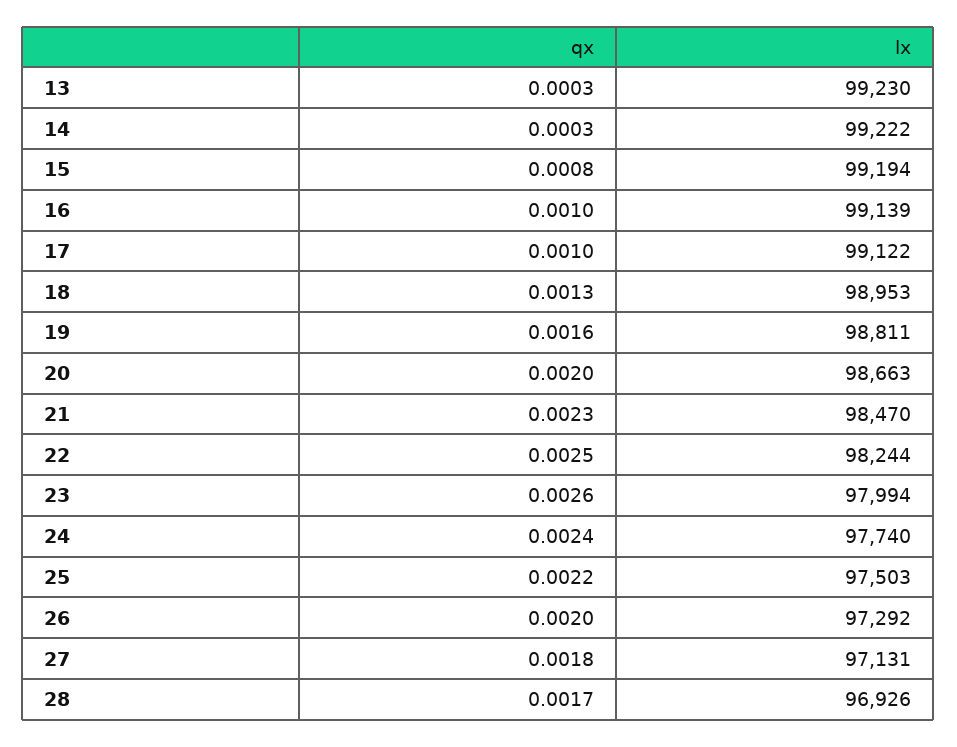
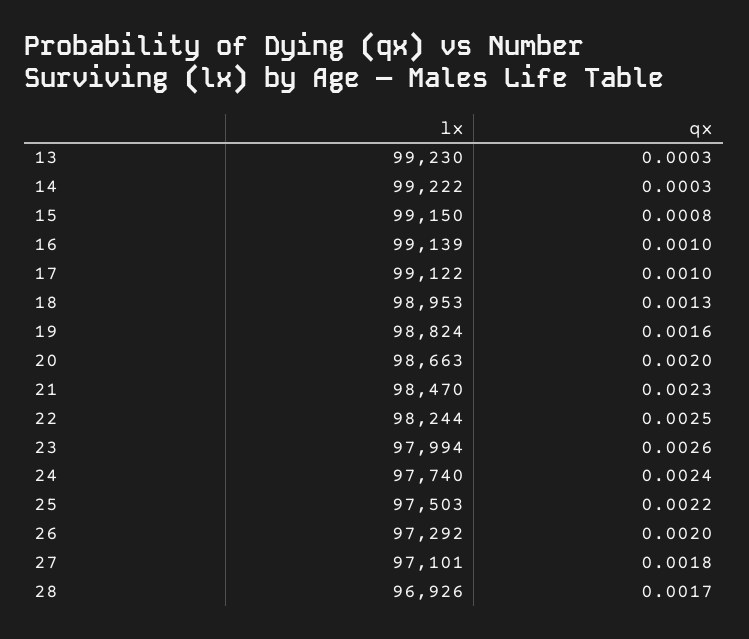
lx, 15: 99194 -> 99150
lx, 19: 98811 -> 98824
lx, 27: 97131 -> 97101

